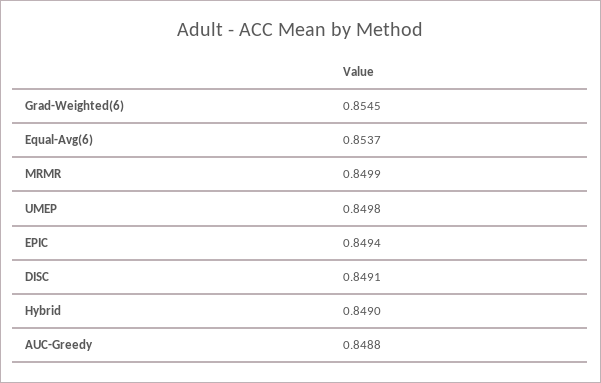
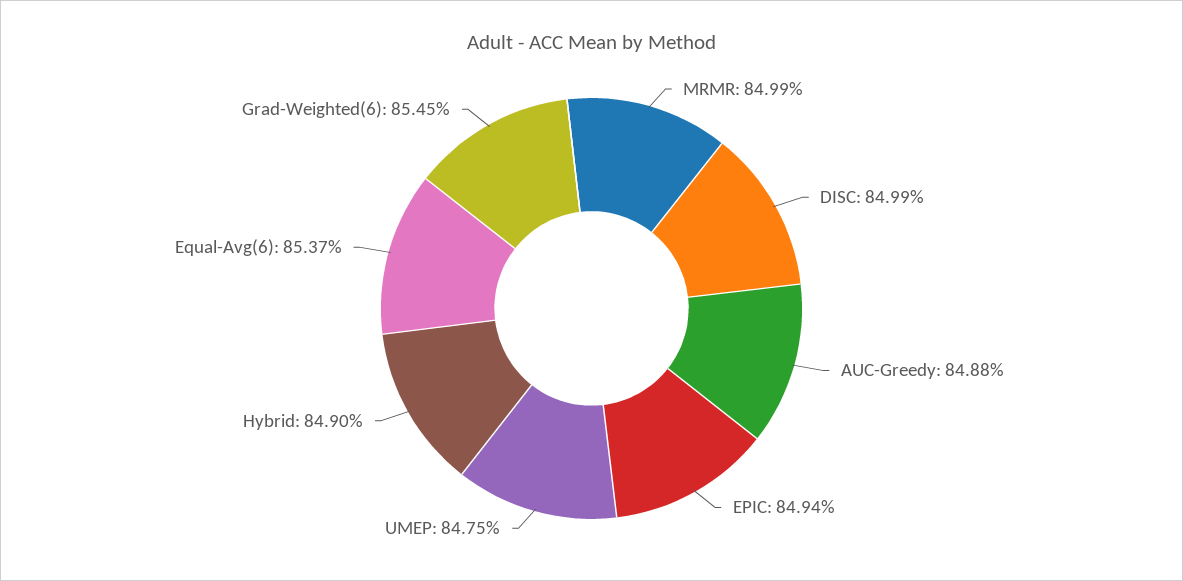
UMEP: 0.8498 -> 0.8475
DISC: 0.8491 -> 0.8499

